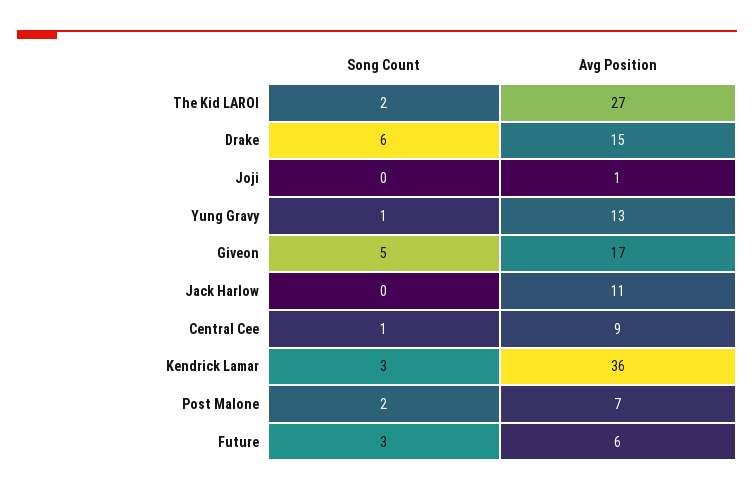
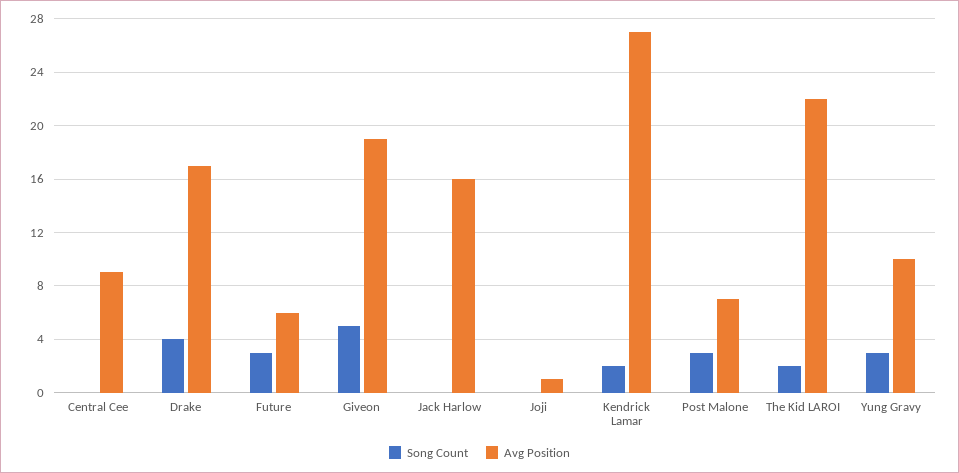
Avg Position, The Kid LAROI: 27 -> 22
Song Count, Drake: 6 -> 4
Avg Position, Drake: 15 -> 17
Song Count, Yung Gravy: 1 -> 3
Avg Position, Yung Gravy: 13 -> 10
Avg Position, Giveon: 17 -> 19
Avg Position, Jack Harlow: 11 -> 16
Song Count, Central Cee: 1 -> 0
Song Count, Kendrick Lamar: 3 -> 2
Avg Position, Kendrick Lamar: 36 -> 27
Song Count, Post Malone: 2 -> 3

